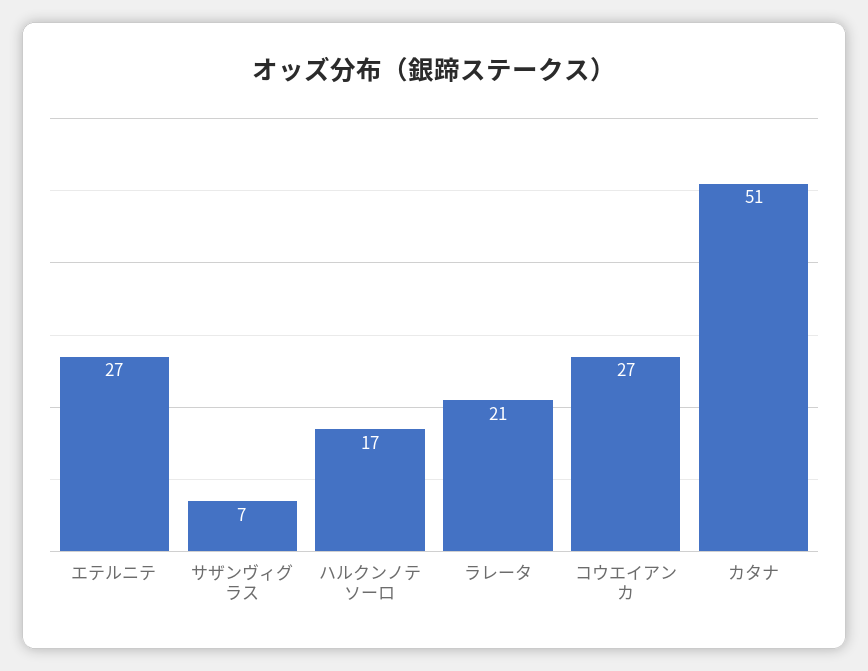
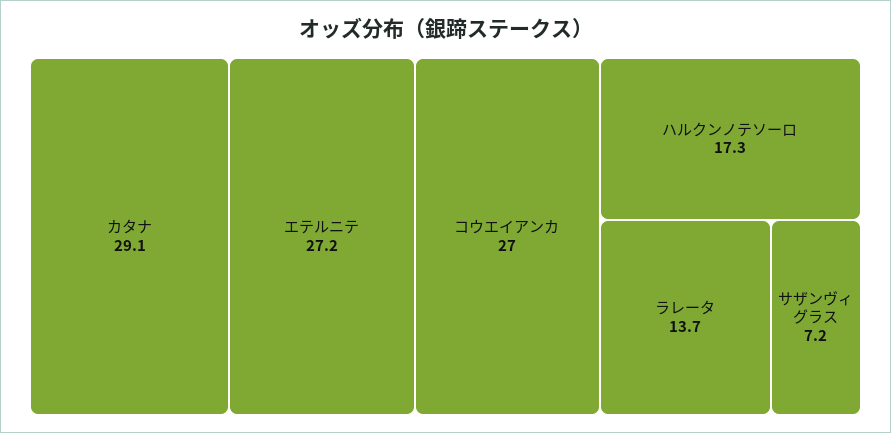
ラレータ: 21 -> 13.7
カタナ: 51 -> 29.1

